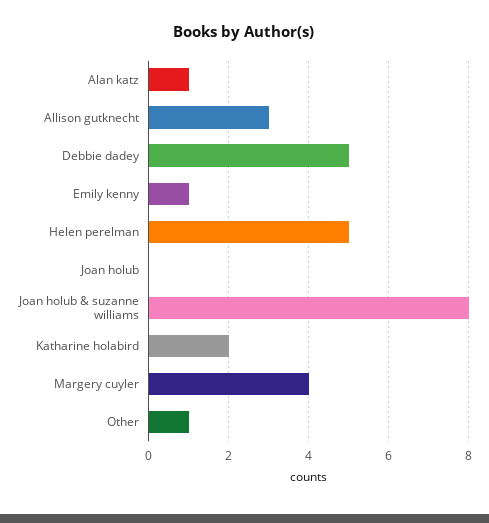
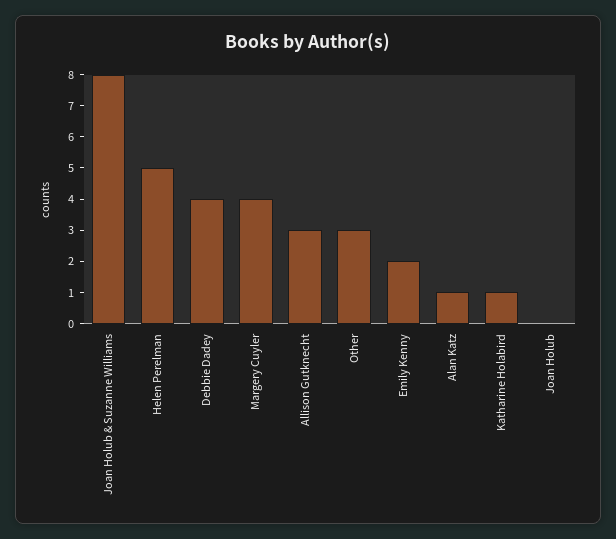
Debbie dadey: 5 -> 4
Emily kenny: 1 -> 2
Katharine holabird: 2 -> 1
Other: 1 -> 3

